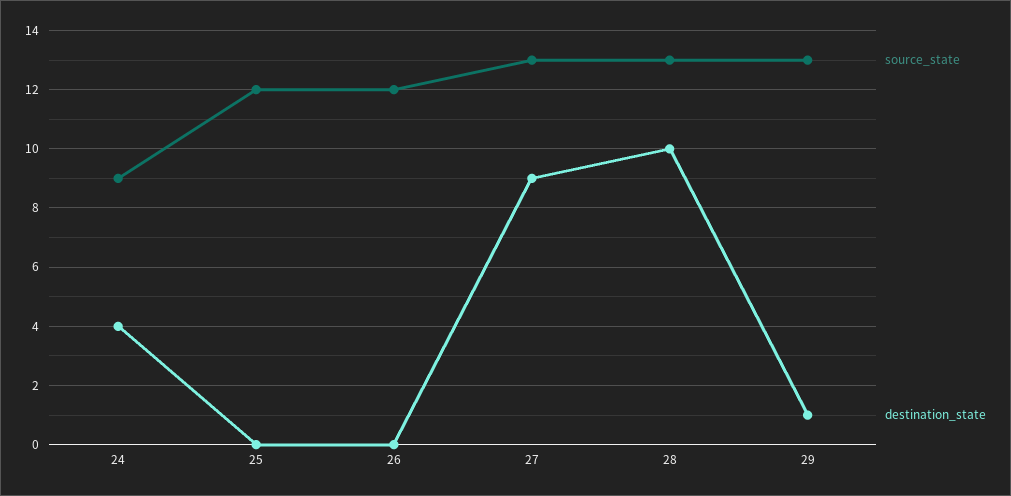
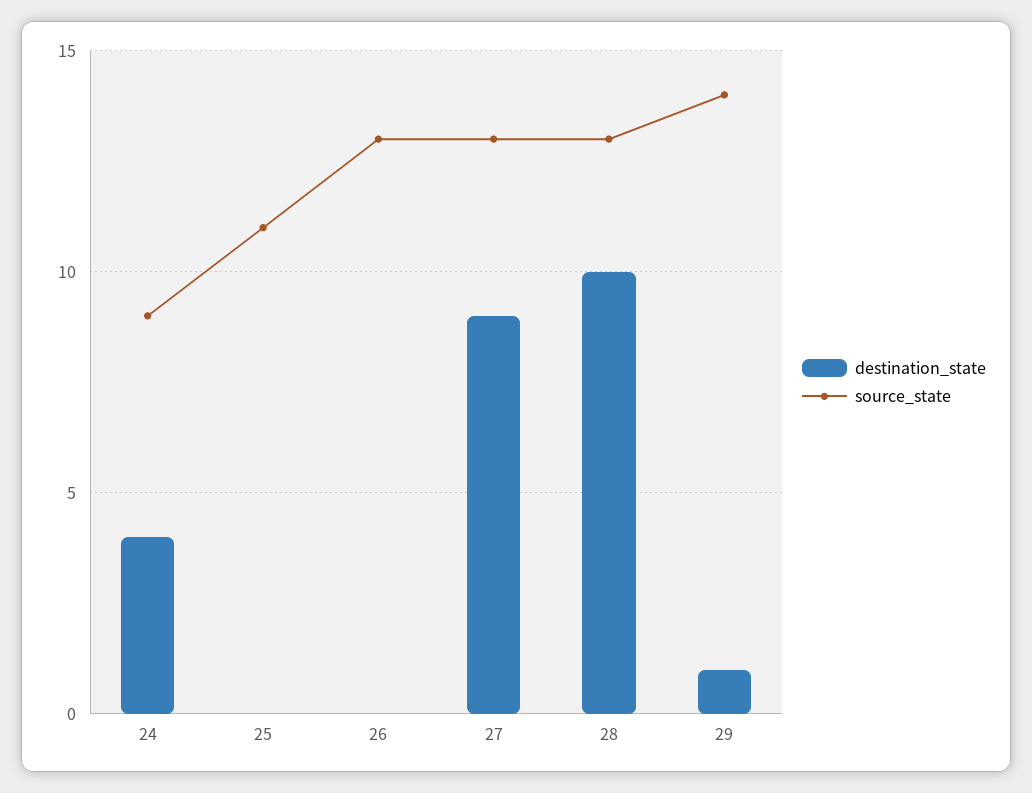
source_state, 25: 12 -> 11
source_state, 26: 12 -> 13
source_state, 29: 13 -> 14

